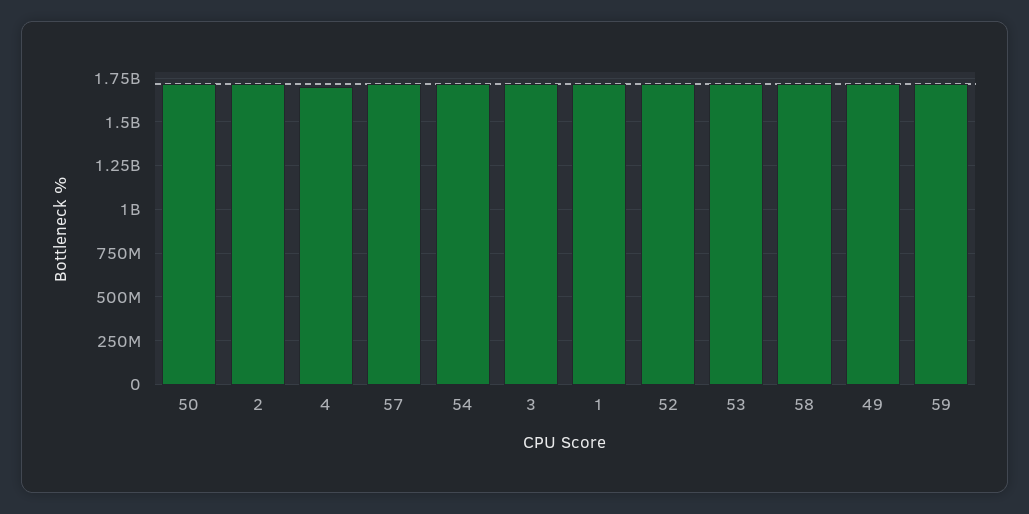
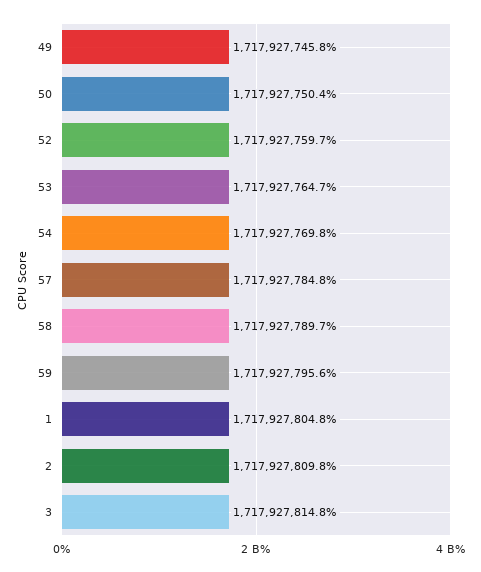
4: 1700000000 -> none

